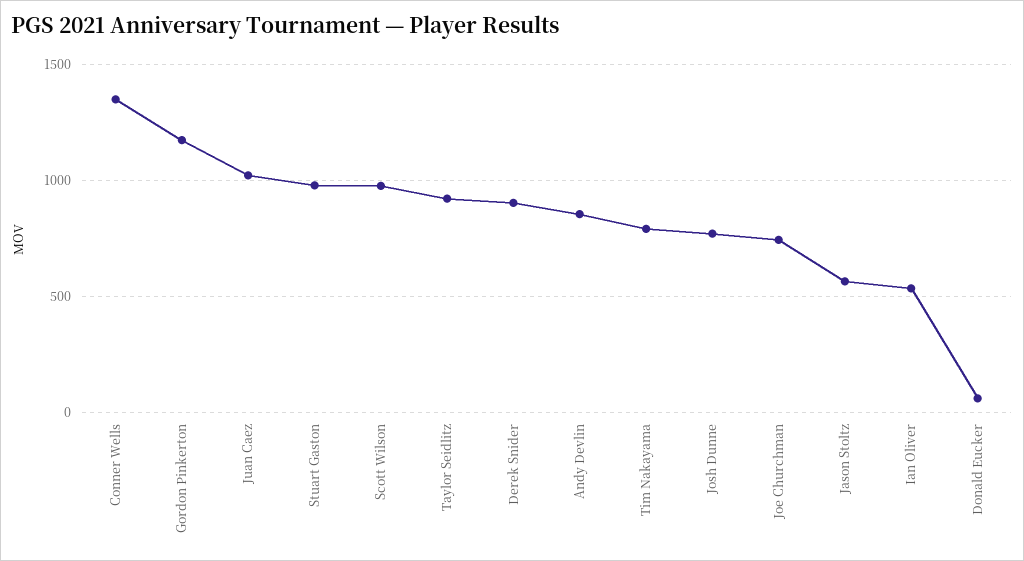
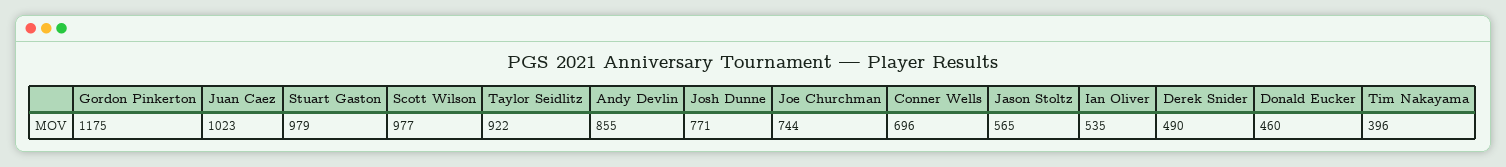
Conner Wells: 1350 -> 696
Derek Snider: 900 -> 490
Tim Nakayama: 800 -> 396
Donald Eucker: 50 -> 460

